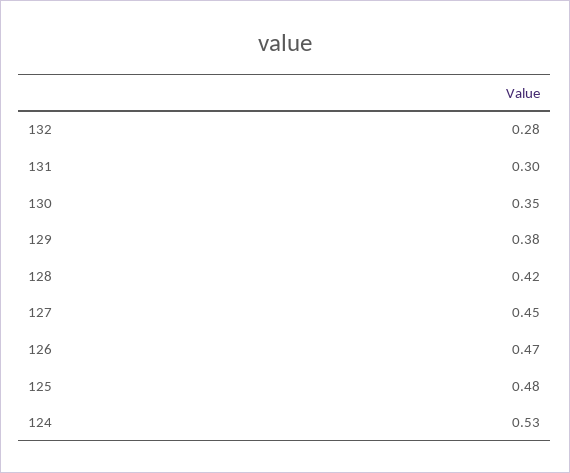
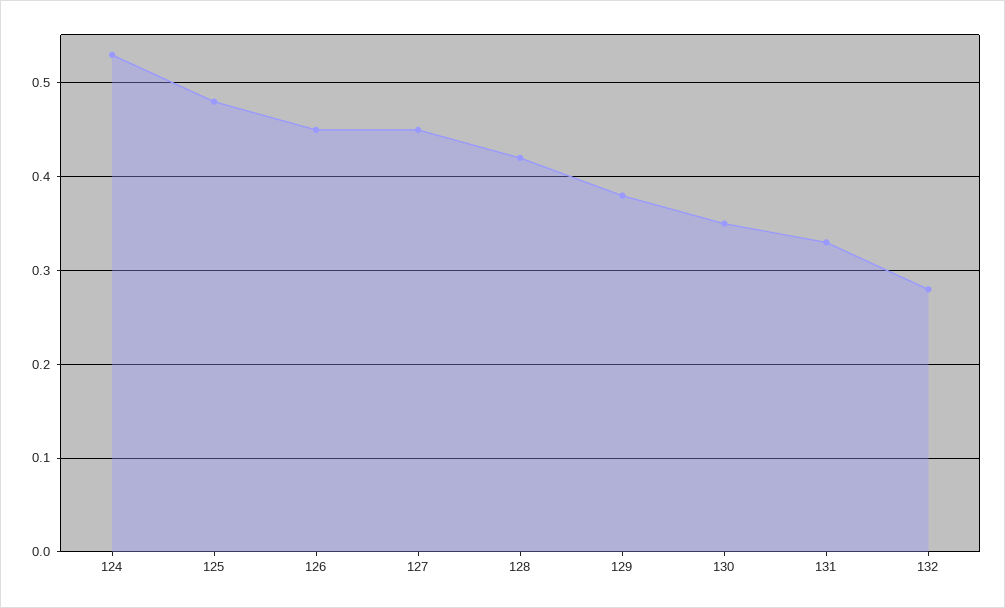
131: 0.3 -> 0.33
126: 0.47 -> 0.45

